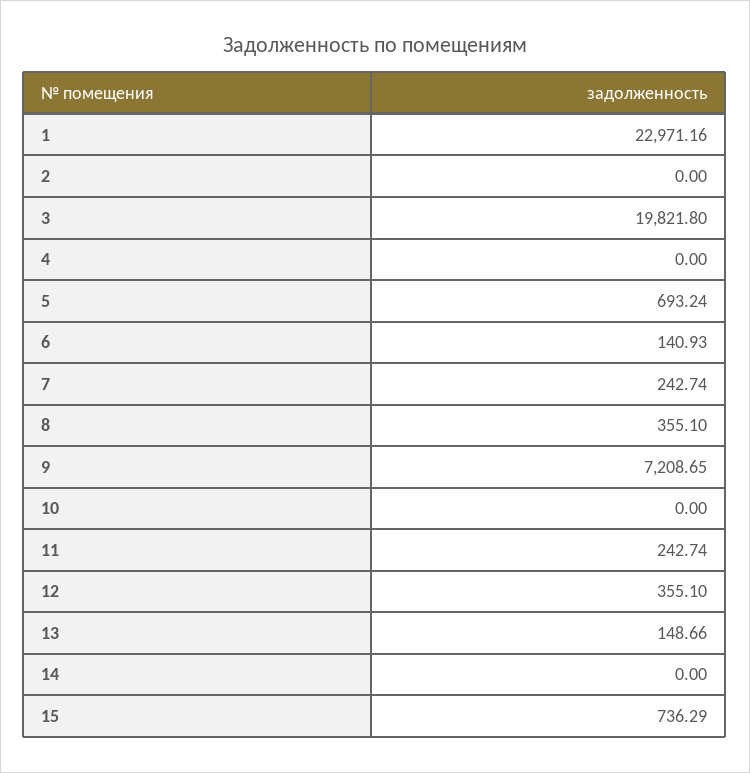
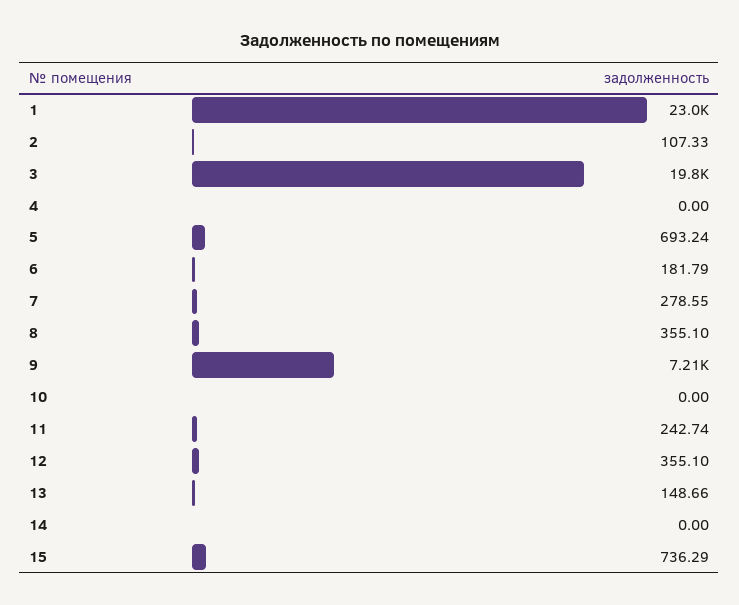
2: 0 -> 107.33
6: 140.93 -> 181.79
7: 242.74 -> 278.55

